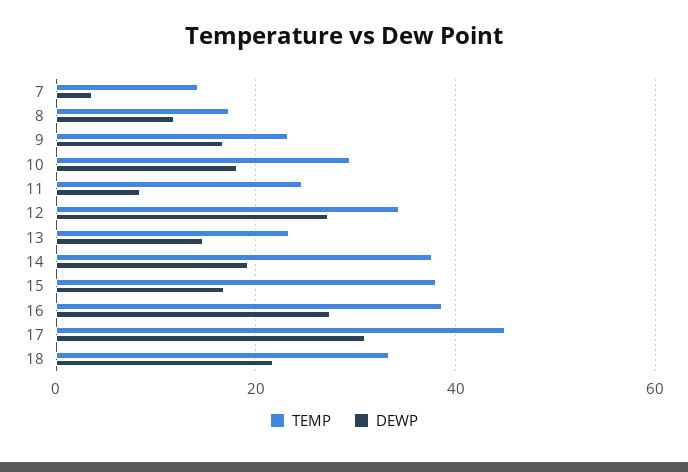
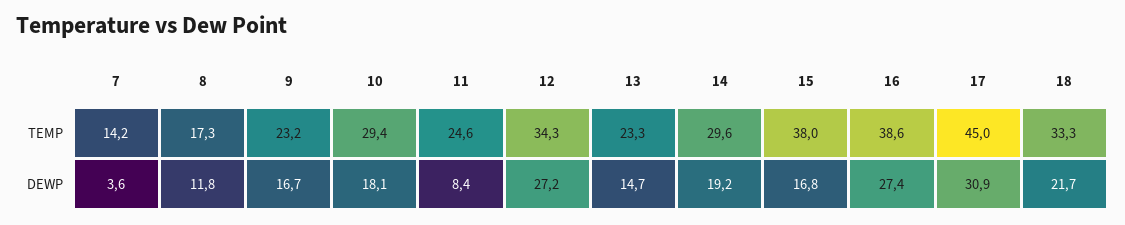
TEMP, 14: 38 -> 29.6

